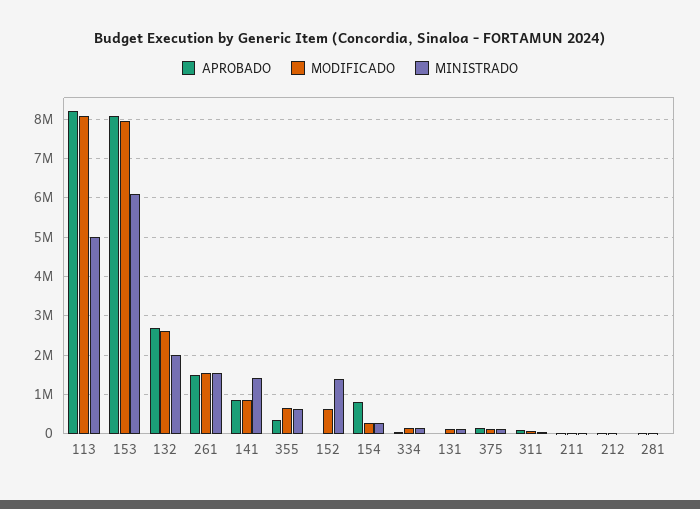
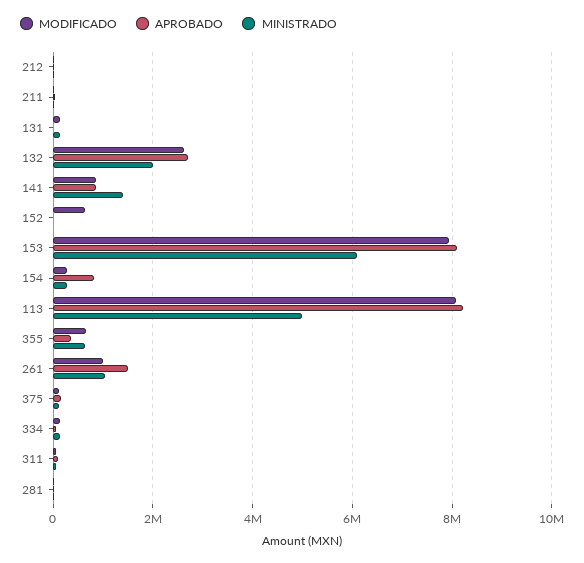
MODIFICADO, 261: 1600000 -> 1000000
MINISTRADO, 261: 1600000 -> 1000000
MINISTRADO, 152: 1400000 -> 0

